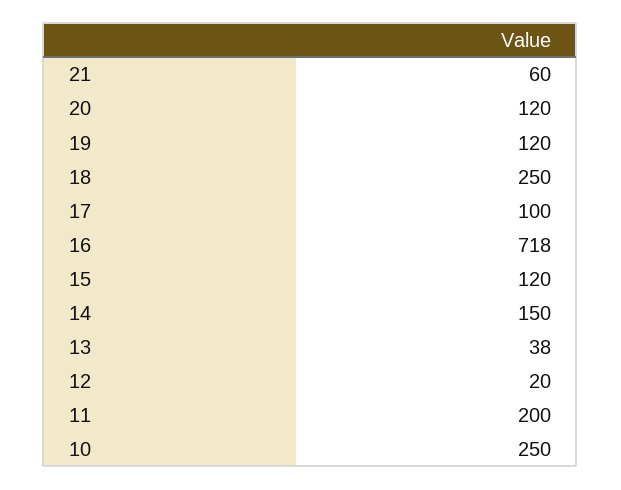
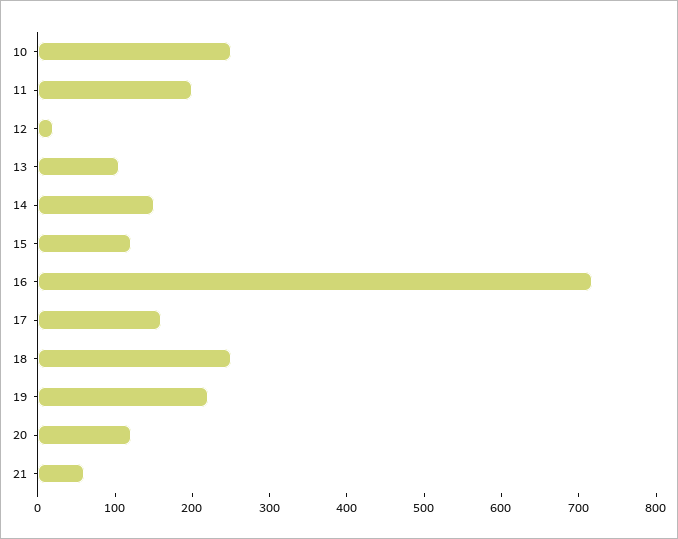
19: 120 -> 220
17: 100 -> 160
13: 38 -> 100

